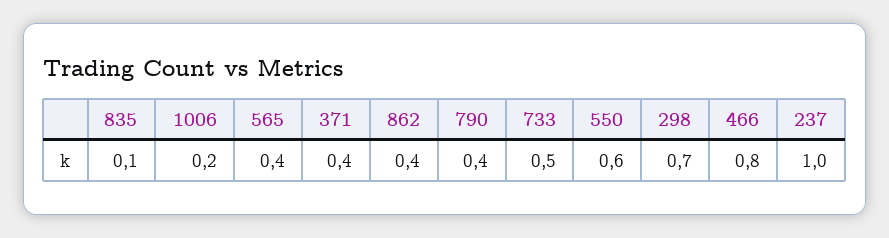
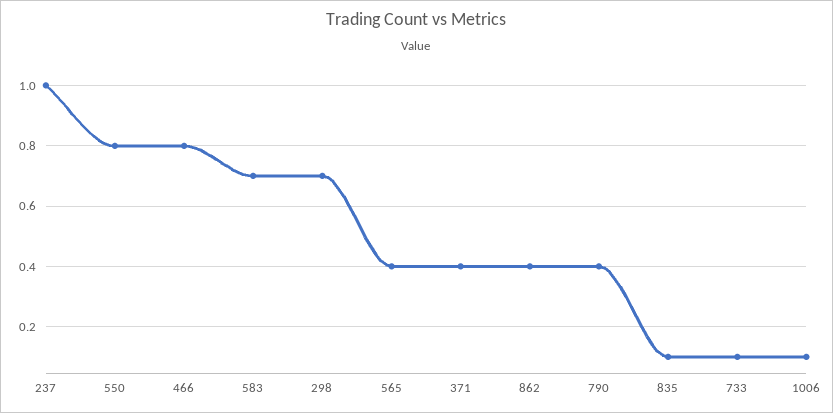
1006: 0.2 -> 0.1
733: 0.5 -> 0.1
550: 0.6 -> 0.8
583: none -> 0.7

